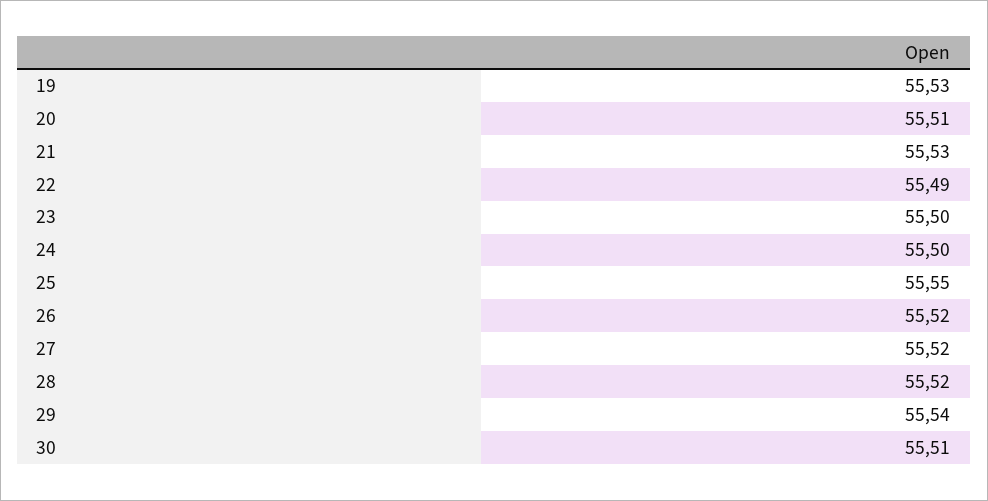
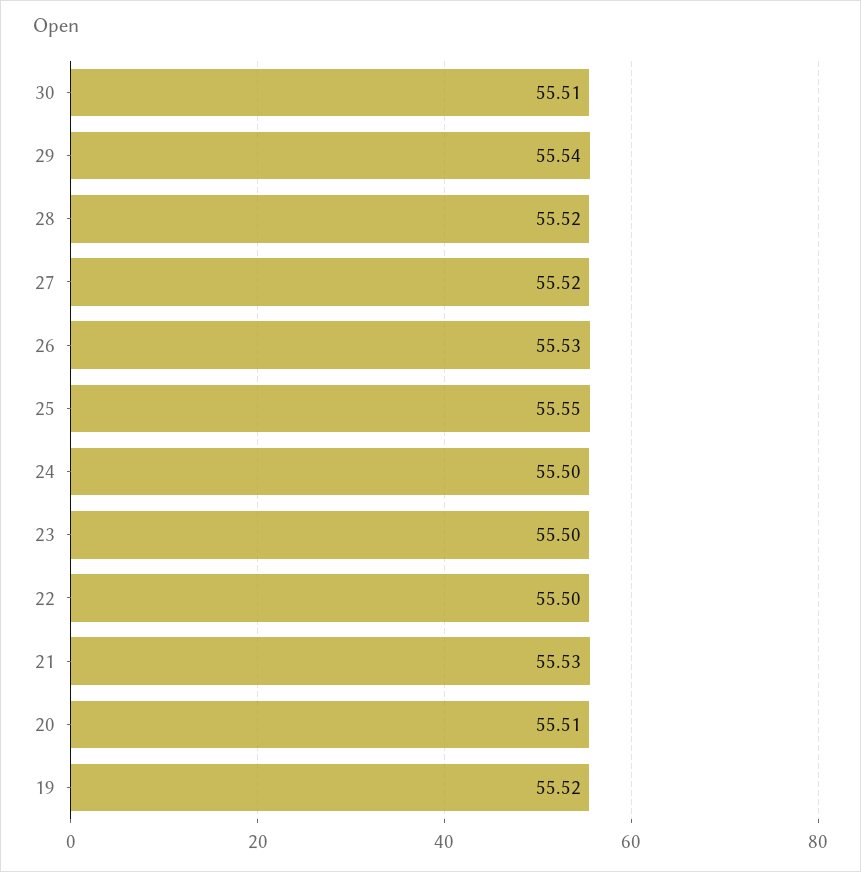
19: 55.53 -> 55.52
22: 55.49 -> 55.5
26: 55.52 -> 55.53

